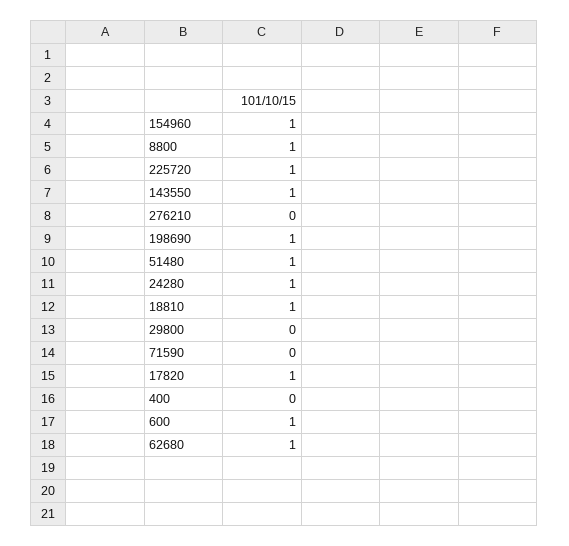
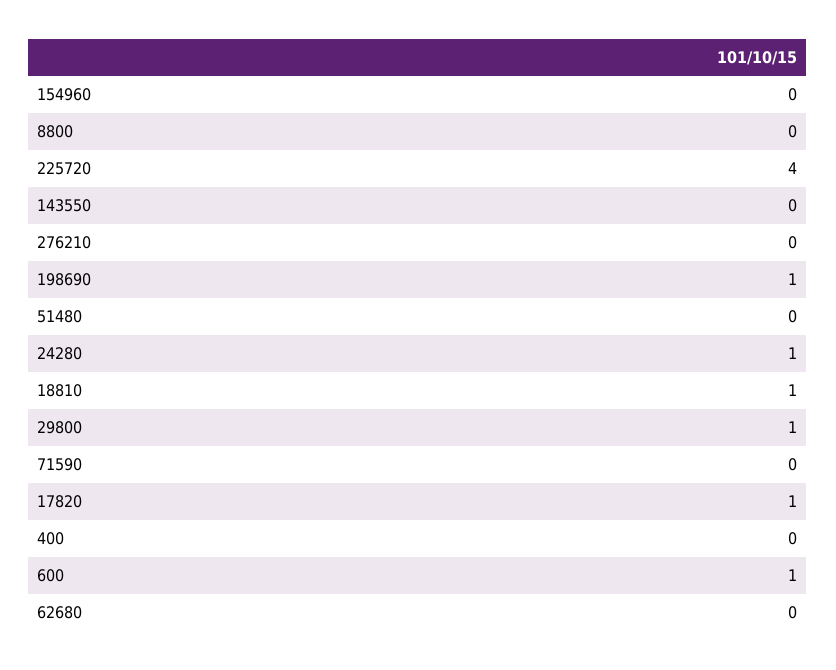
154960: 1 -> 0
8800: 1 -> 0
225720: 1 -> 4
143550: 1 -> 0
51480: 1 -> 0
29800: 0 -> 1
62680: 1 -> 0

